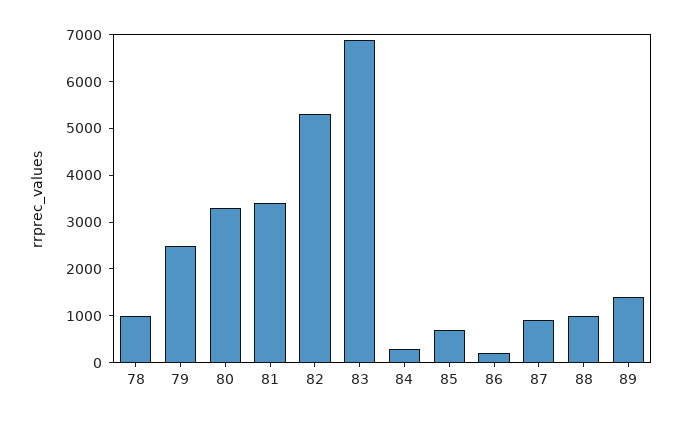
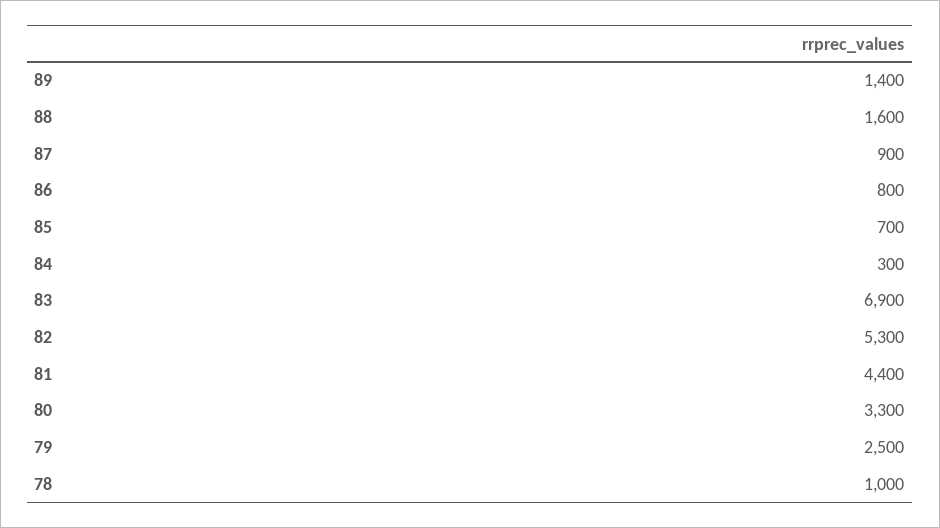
81: 3400 -> 4400
86: 200 -> 800
88: 1000 -> 1600

